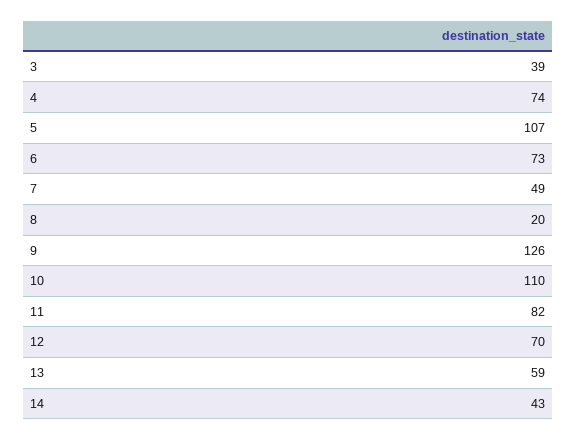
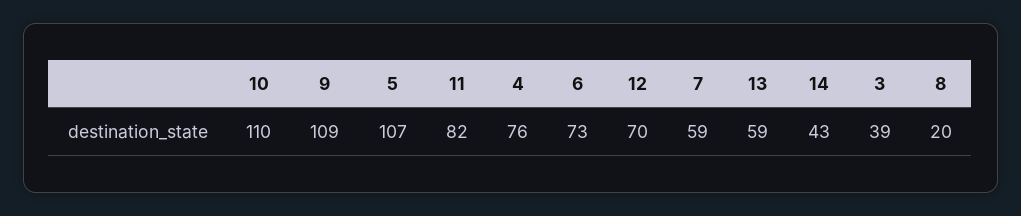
4: 74 -> 76
7: 49 -> 59
9: 126 -> 109

